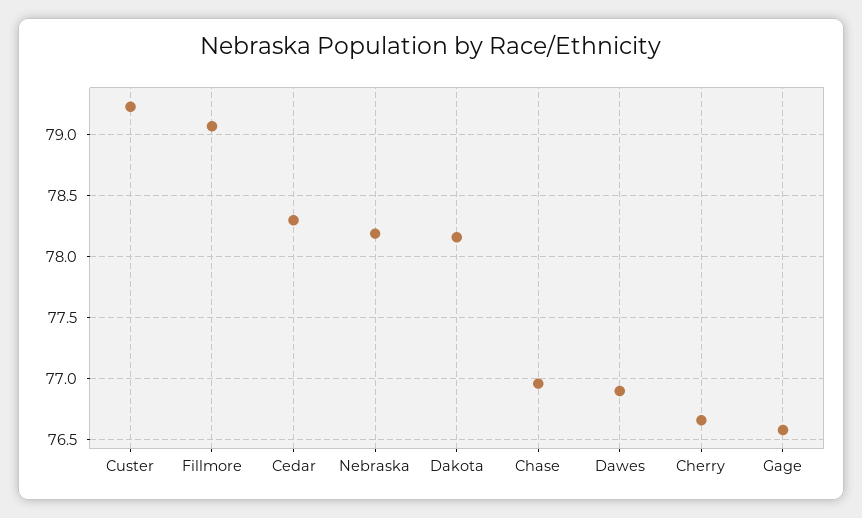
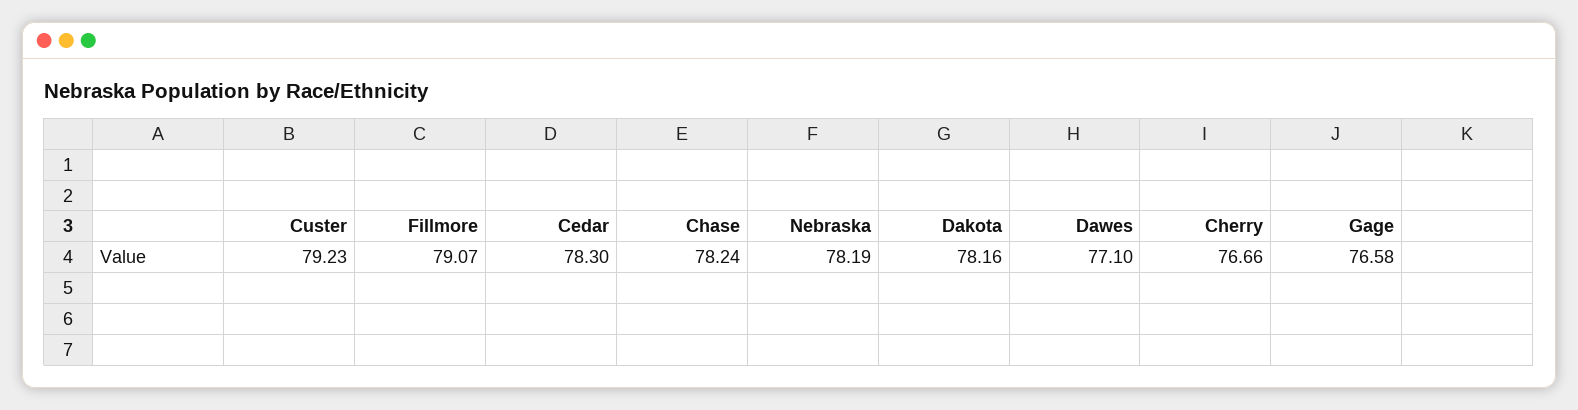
Chase: 76.95 -> 78.24
Dawes: 76.9 -> 77.1

